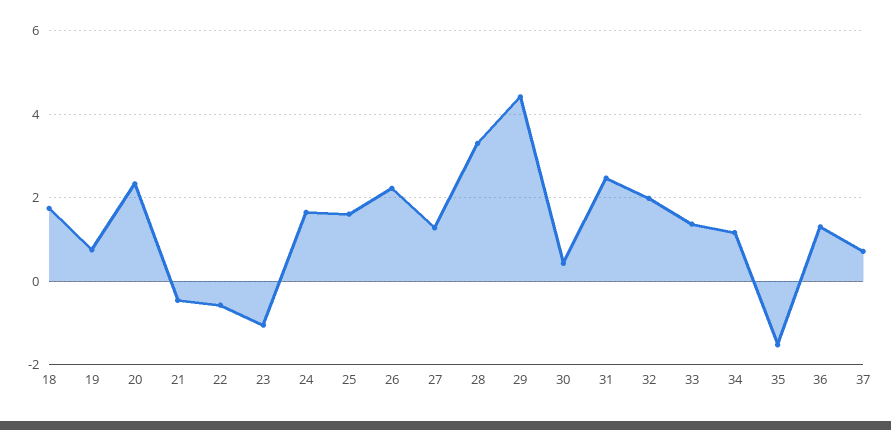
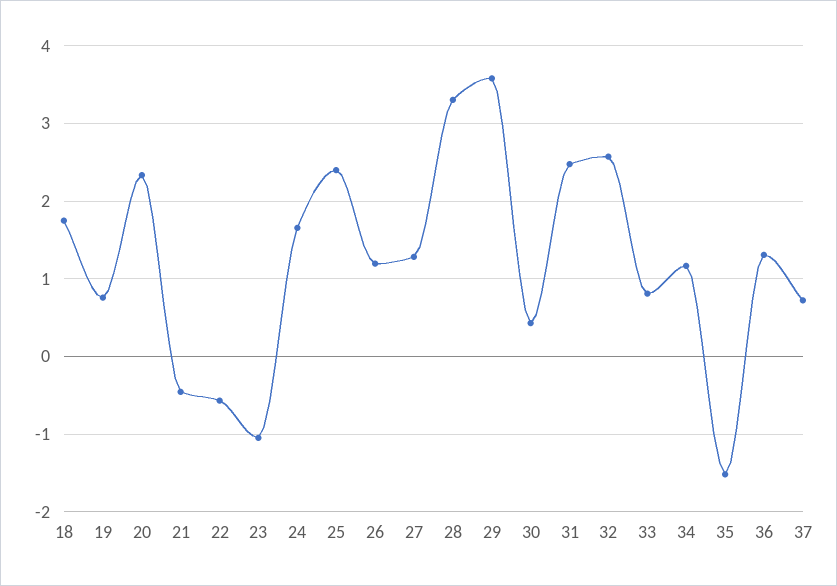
25: 1.6 -> 2.4
26: 2.2 -> 1.2
29: 4.4 -> 3.6
32: 2 -> 2.6
33: 1.4 -> 0.8

